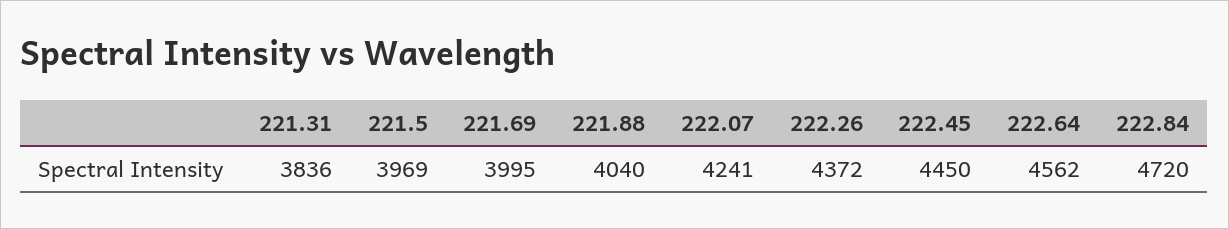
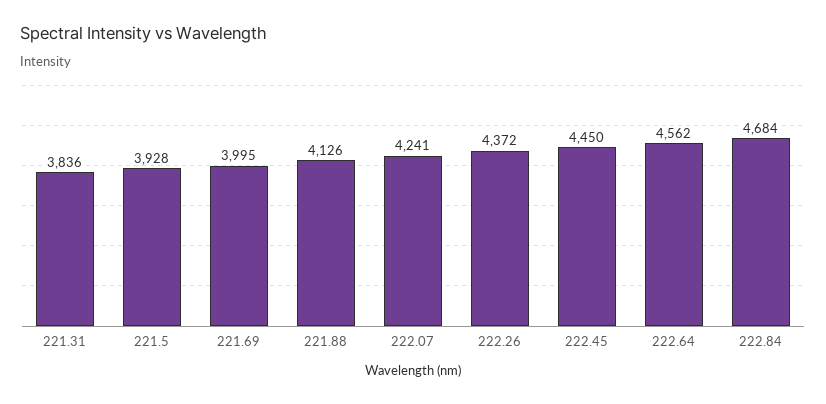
221.5: 3969 -> 3928
221.88: 4040 -> 4126
222.84: 4720 -> 4684

